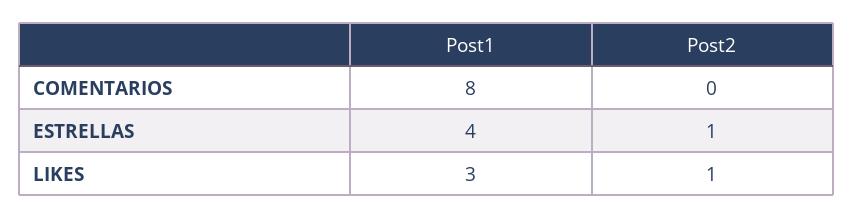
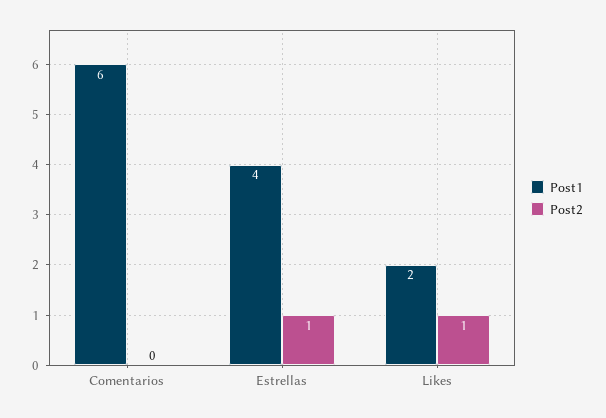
Post1, COMENTARIOS: 8 -> 6
Post1, LIKES: 3 -> 2

